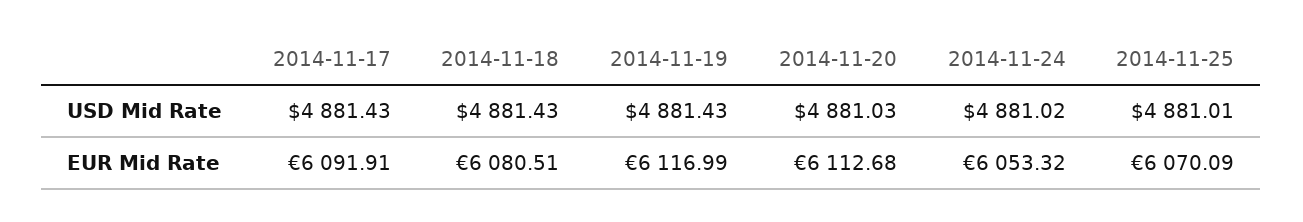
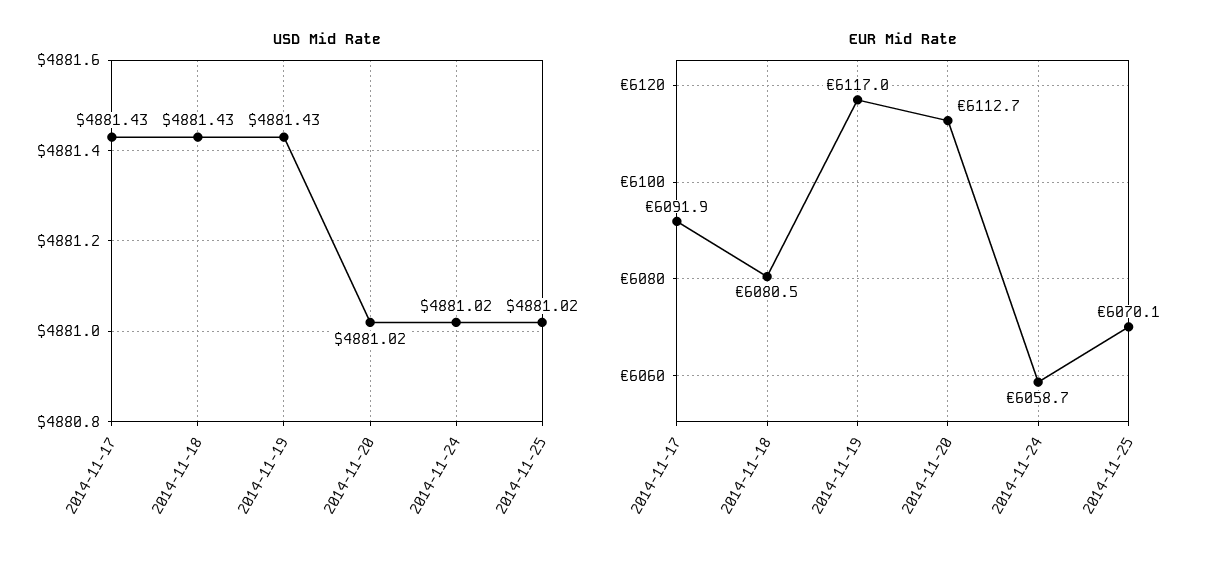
USD Mid Rate, 2014-11-20: 4881.03 -> 4881.02
USD Mid Rate, 2014-11-25: 4881.01 -> 4881.02
EUR Mid Rate, 2014-11-24: 6053.32 -> 6058.7

